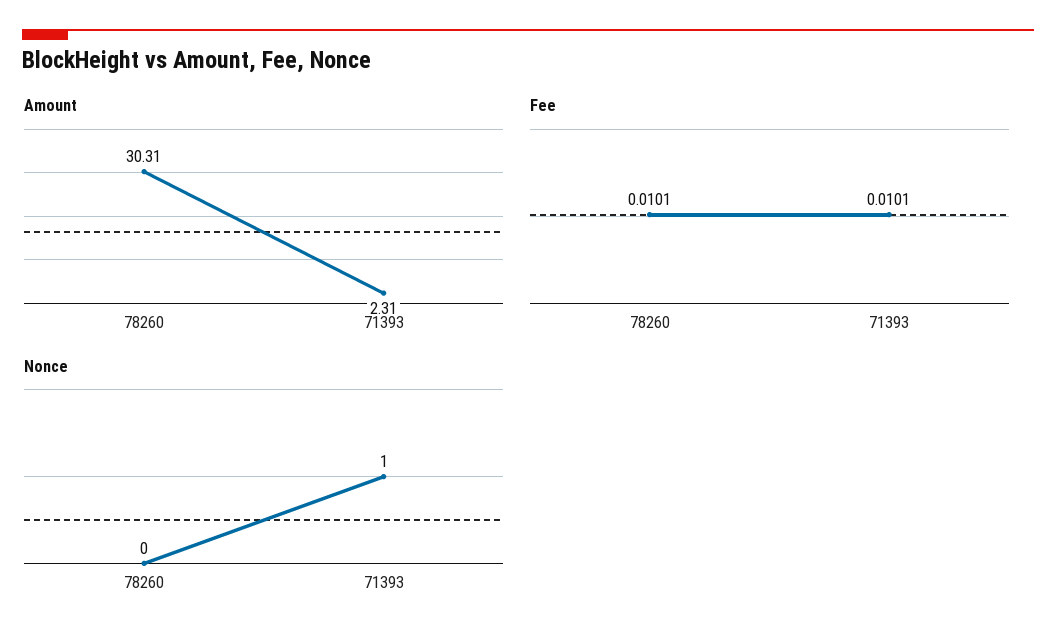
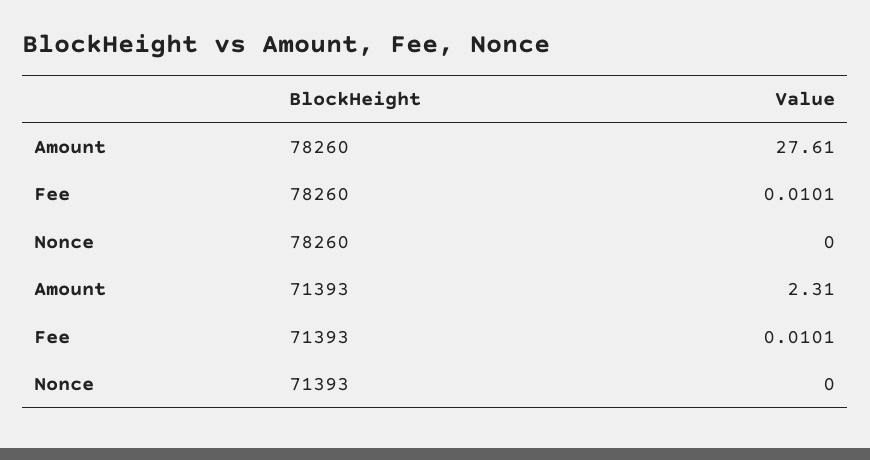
Amount, 78260: 30.31 -> 27.61
Nonce, 71393: 1 -> 0

